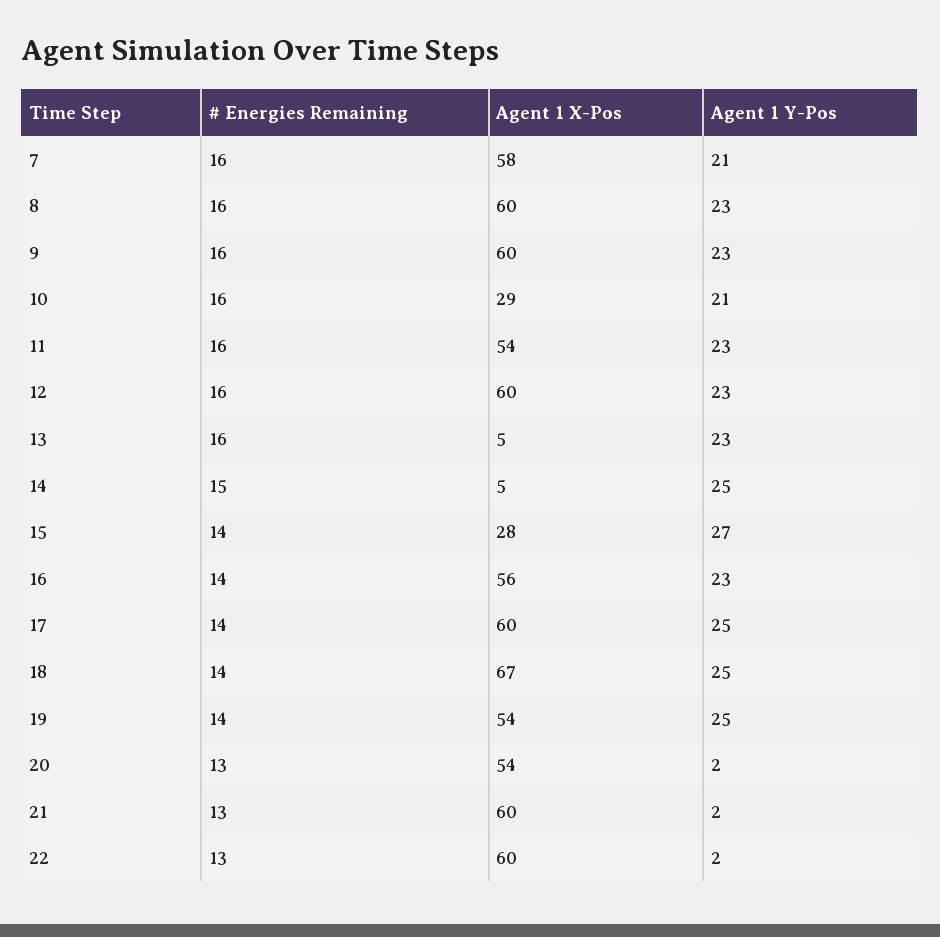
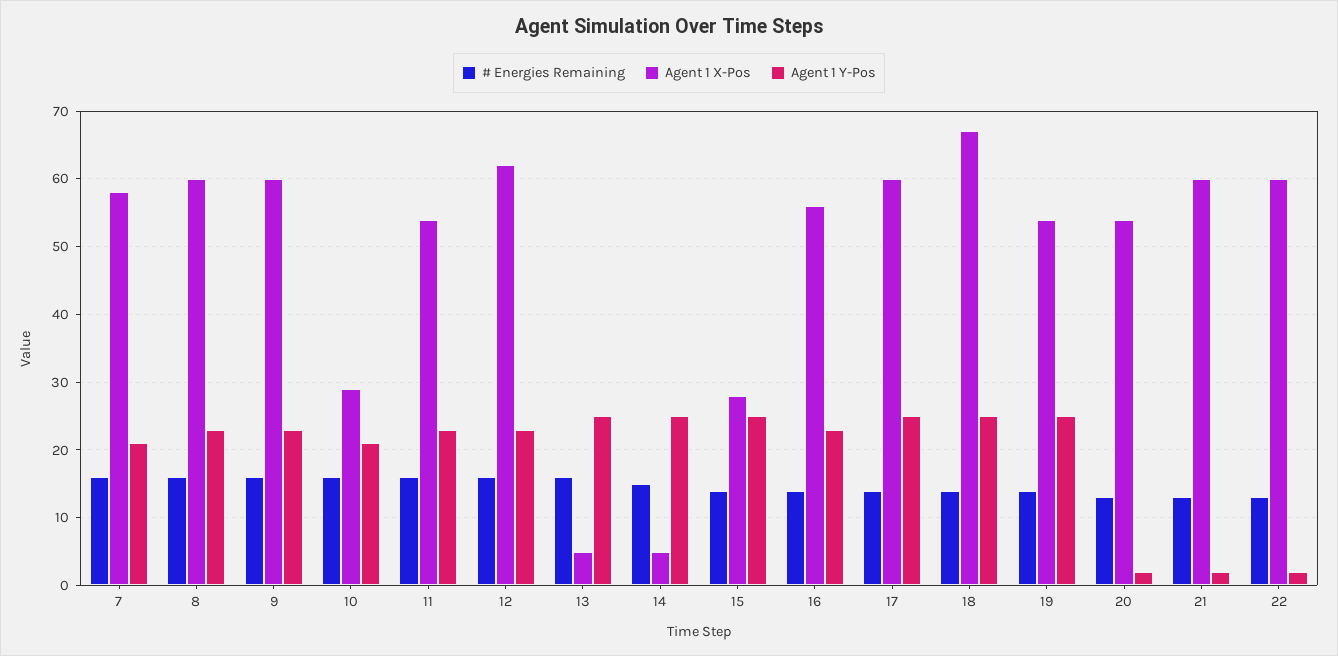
Agent 1 X-Pos, 12: 60 -> 62
Agent 1 Y-Pos, 13: 23 -> 25
Agent 1 Y-Pos, 15: 27 -> 25

